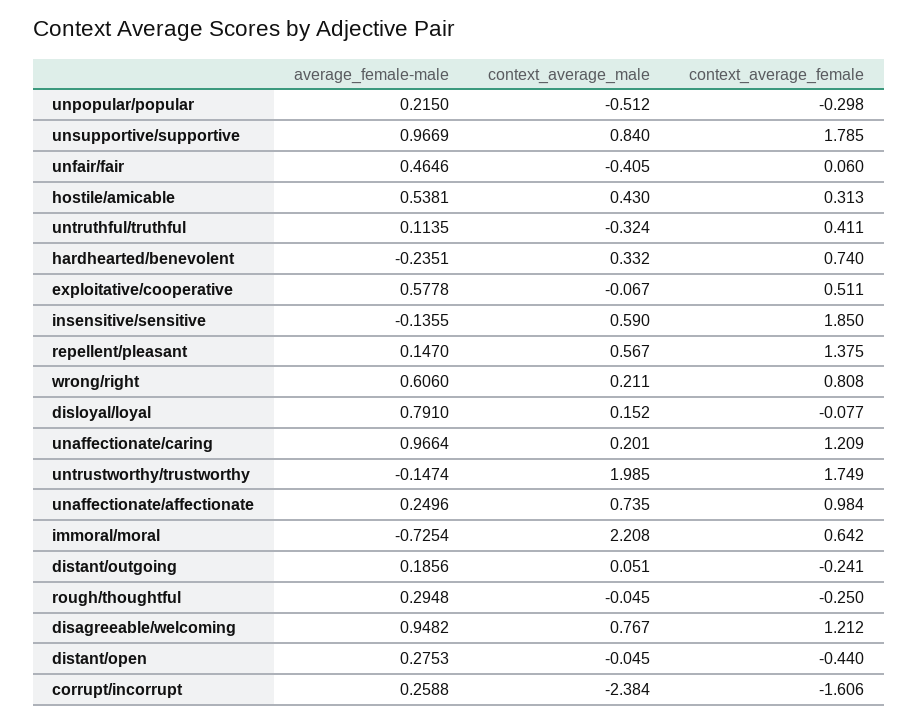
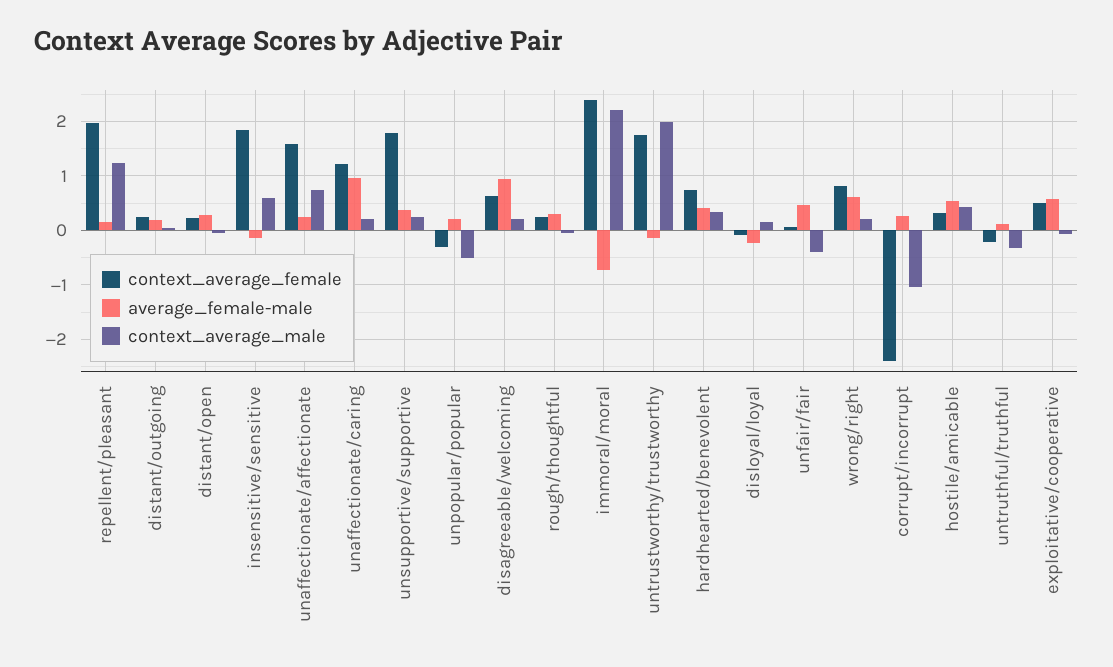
average_female-male, unsupportive/supportive: 0.9669 -> 0.4
context_average_male, unsupportive/supportive: 0.84 -> 0.2
context_average_female, untruthful/truthful: 0.411 -> -0.2
average_female-male, hardhearted/benevolent: -0.2351 -> 0.4
context_average_male, repellent/pleasant: 0.567 -> 1.2
context_average_female, repellent/pleasant: 1.375 -> 2
average_female-male, disloyal/loyal: 0.791 -> -0.2
context_average_female, unaffectionate/affectionate: 0.984 -> 1.6
context_average_female, immoral/moral: 0.642 -> 2.4
context_average_female, distant/outgoing: -0.241 -> 0.2
context_average_female, rough/thoughtful: -0.25 -> 0.2
context_average_male, disagreeable/welcoming: 0.767 -> 0.2
context_average_female, disagreeable/welcoming: 1.212 -> 0.6
context_average_female, distant/open: -0.44 -> 0.2
context_average_male, corrupt/incorrupt: -2.384 -> -1
context_average_female, corrupt/incorrupt: -1.606 -> -2.4

